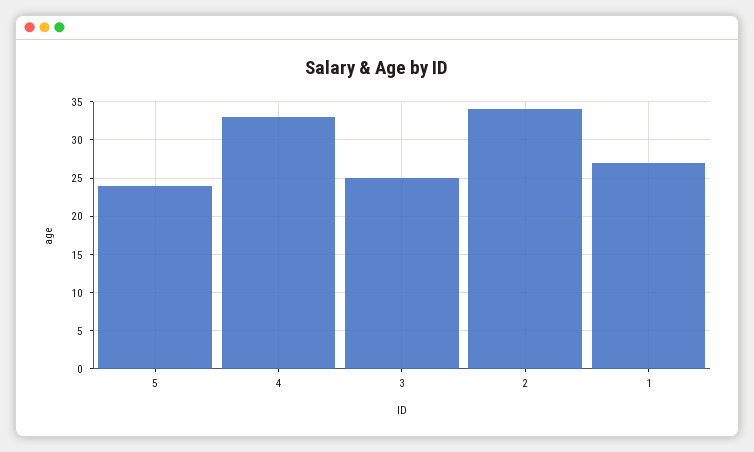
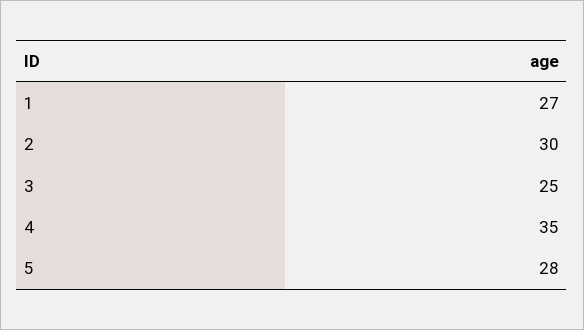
5: 24 -> 28
4: 33 -> 35
2: 34 -> 30

